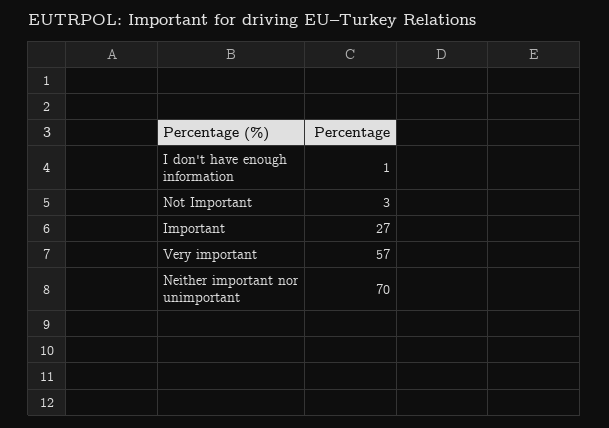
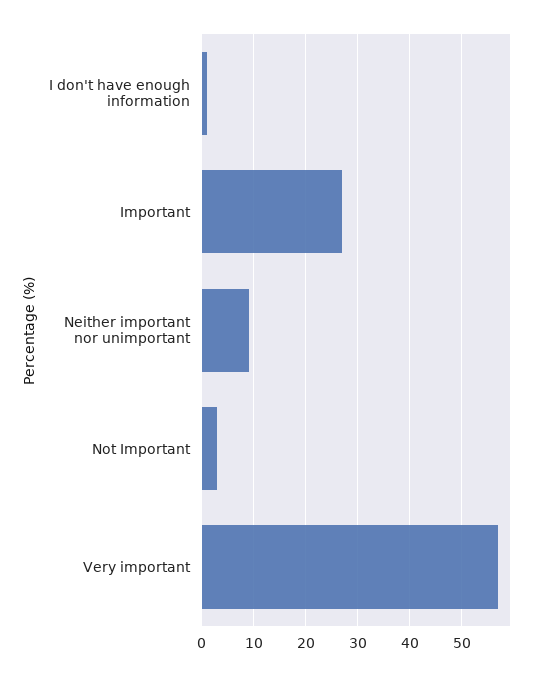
Neither important nor unimportant: 70 -> 10

